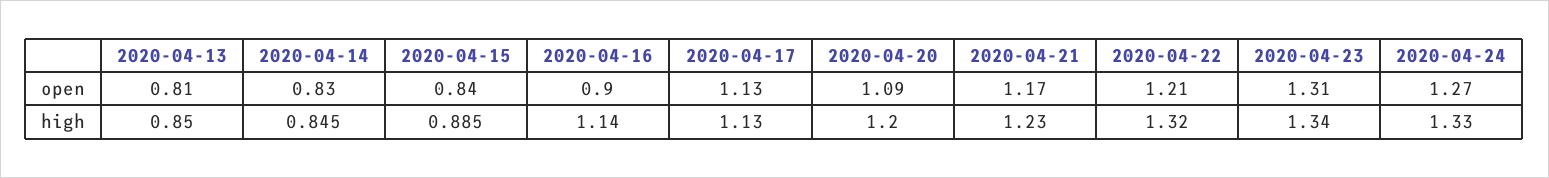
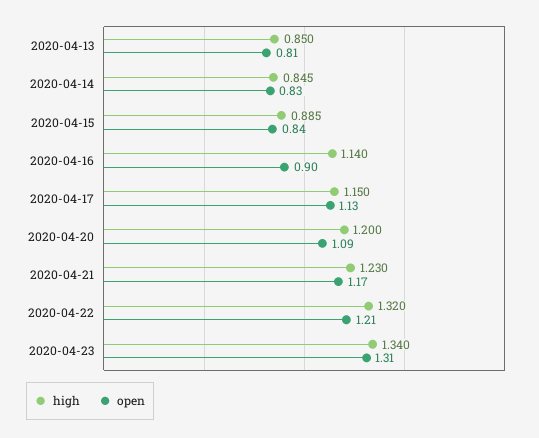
open, 2020-04-24: 1.27 -> none
high, 2020-04-17: 1.13 -> 1.15
high, 2020-04-24: 1.33 -> none

